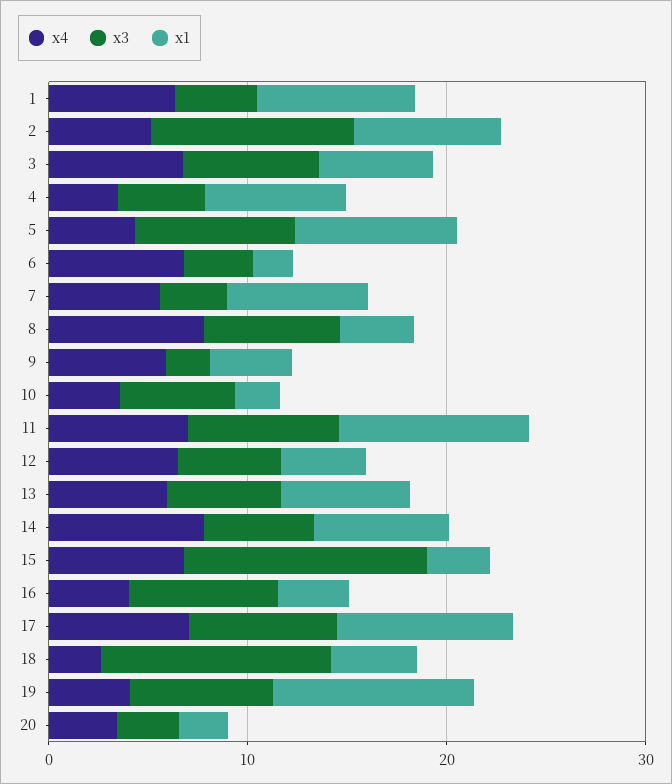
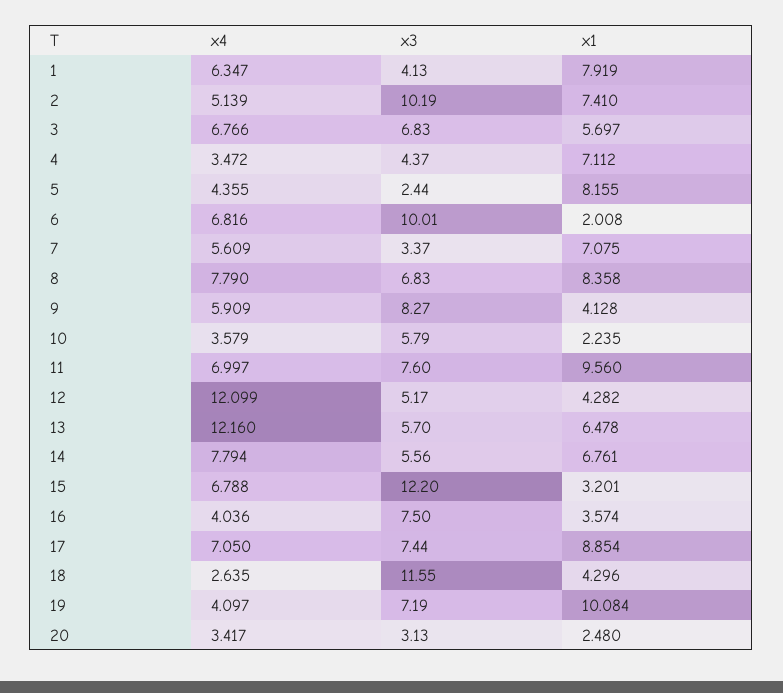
x3, 5: 8 -> 2.44
x3, 6: 4 -> 10.01
x1, 8: 4 -> 8.358
x3, 9: 2 -> 8.27
x4, 12: 6 -> 12.099
x4, 13: 6 -> 12.16

